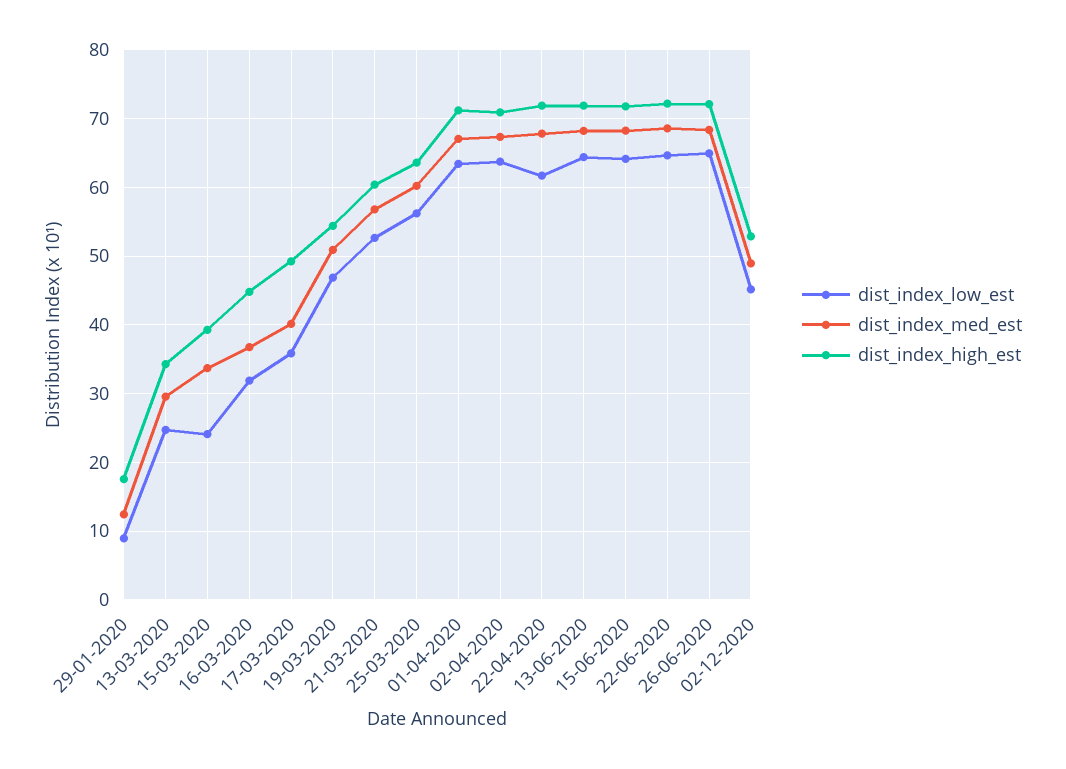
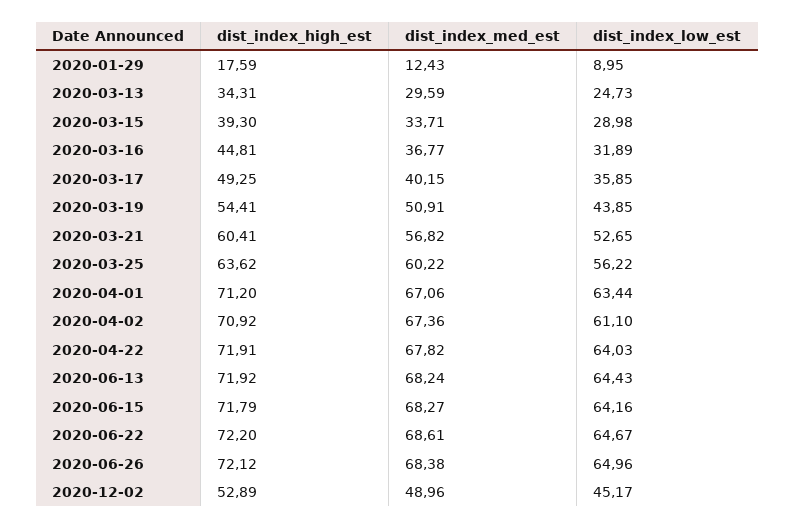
dist_index_low_est, 15-03-2020: 24 -> 28.98
dist_index_low_est, 19-03-2020: 47 -> 43.85
dist_index_low_est, 02-04-2020: 64 -> 61.1
dist_index_low_est, 22-04-2020: 62 -> 64.03

